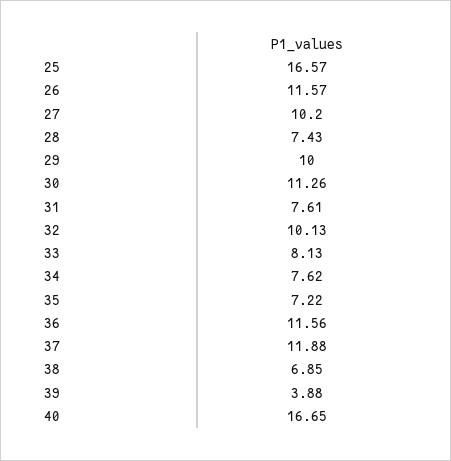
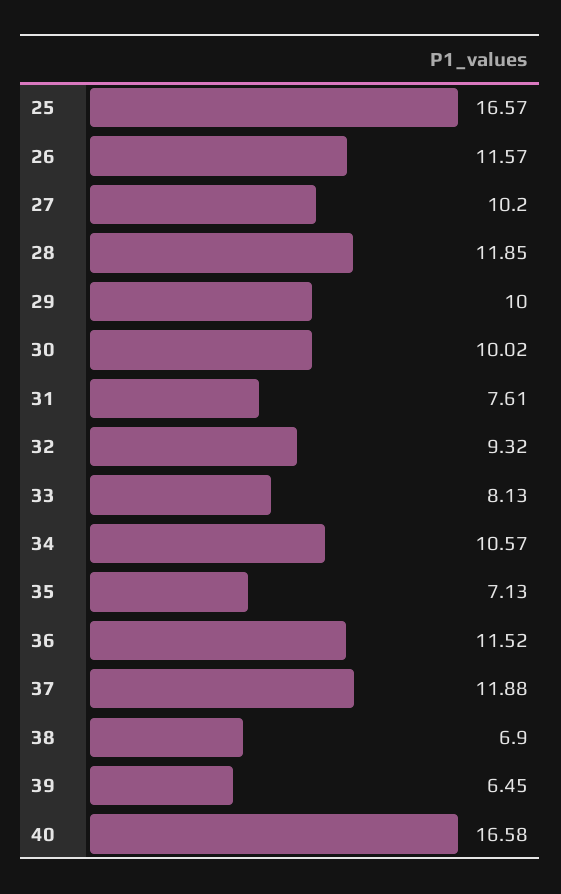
28: 7.43 -> 11.85
30: 11.26 -> 10.02
32: 10.13 -> 9.32
34: 7.62 -> 10.57
35: 7.22 -> 7.13
36: 11.56 -> 11.52
38: 6.85 -> 6.9
39: 3.88 -> 6.45
40: 16.65 -> 16.58

